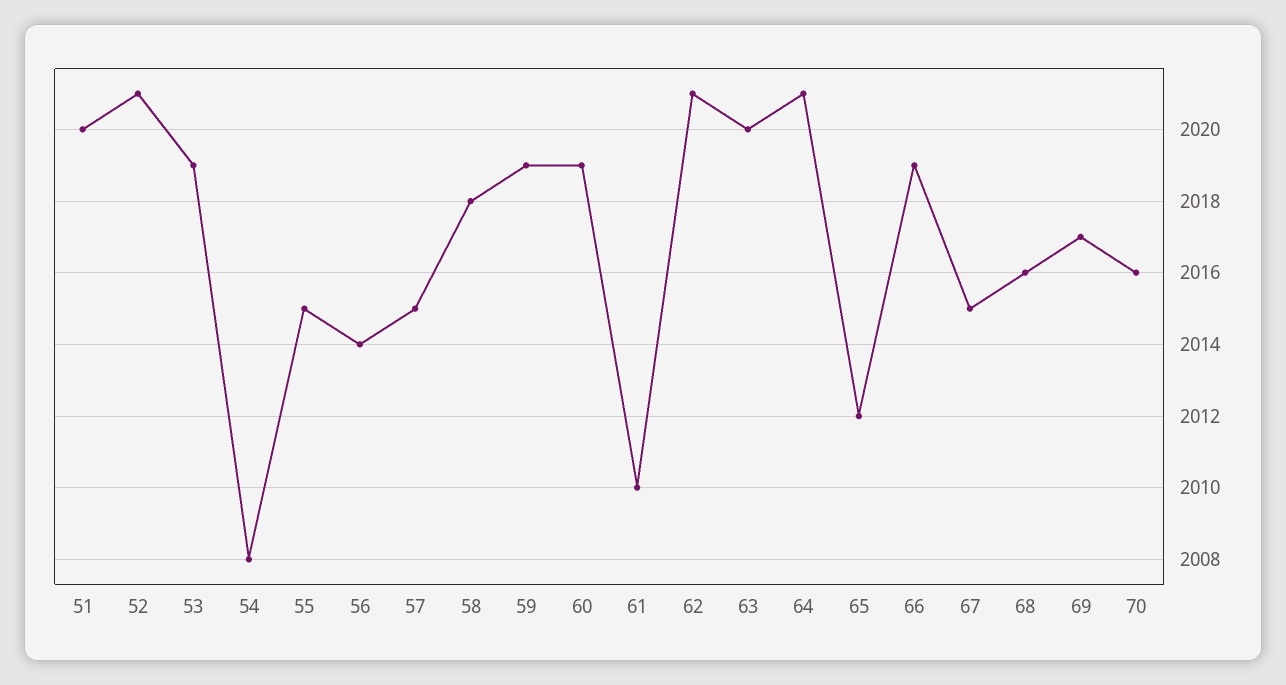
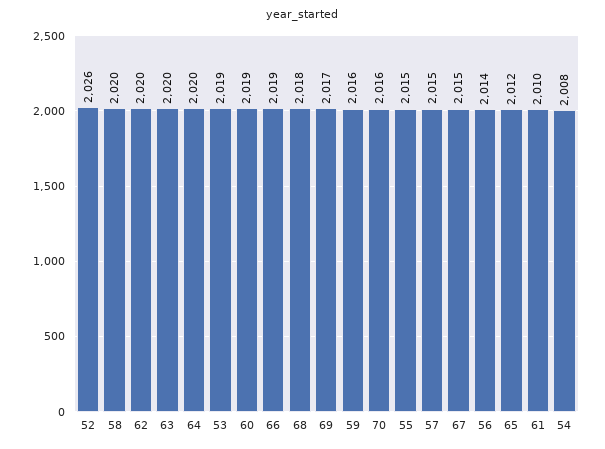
51: 2020 -> none
52: 2021 -> 2026
58: 2018 -> 2020
59: 2019 -> 2016
62: 2021 -> 2020
64: 2021 -> 2020
68: 2016 -> 2018

